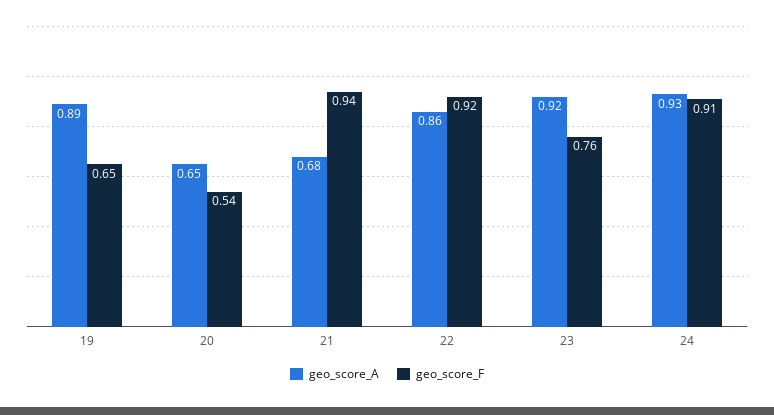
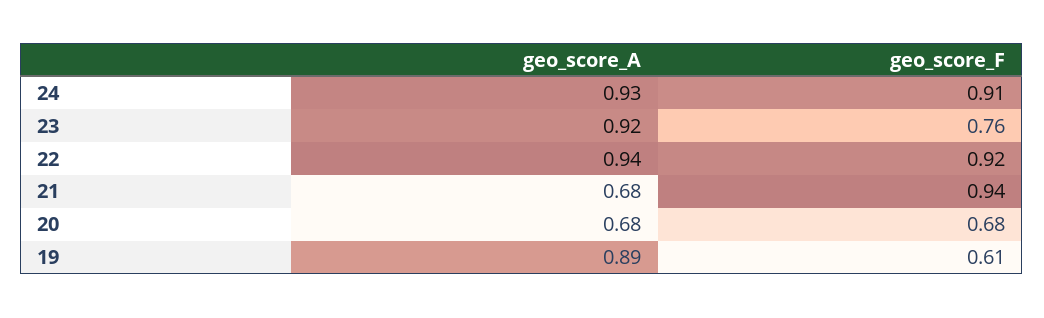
geo_score_F, 19: 0.65 -> 0.61
geo_score_A, 20: 0.65 -> 0.68
geo_score_F, 20: 0.54 -> 0.68
geo_score_A, 22: 0.86 -> 0.94

